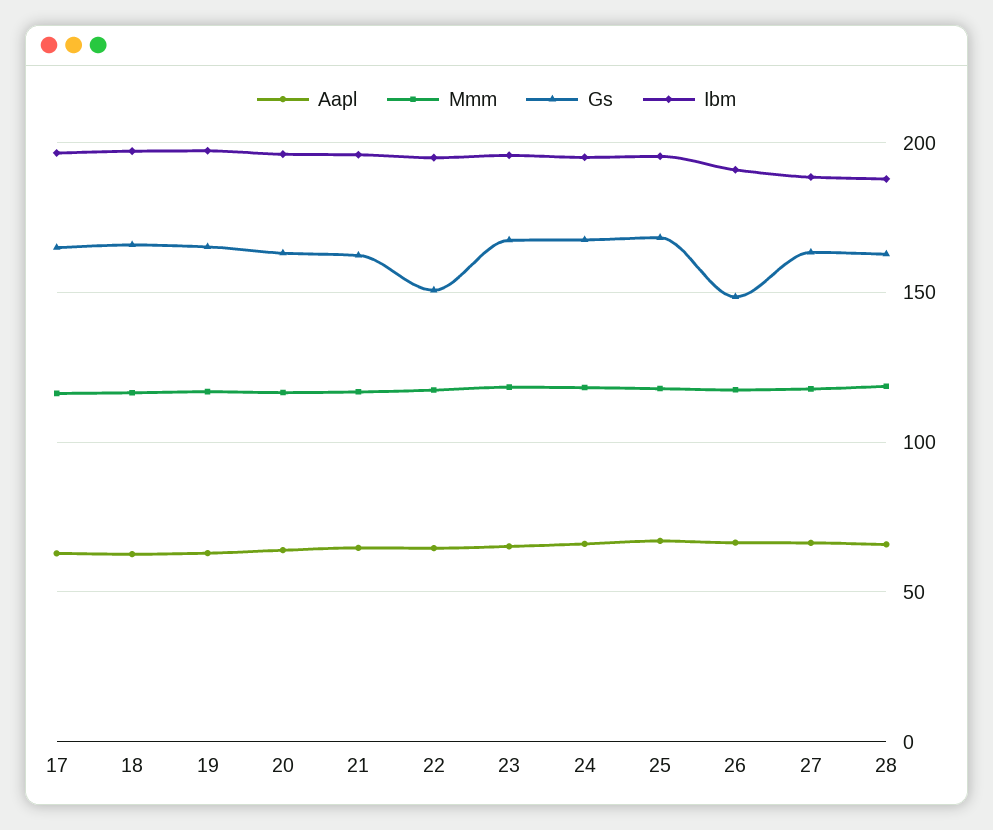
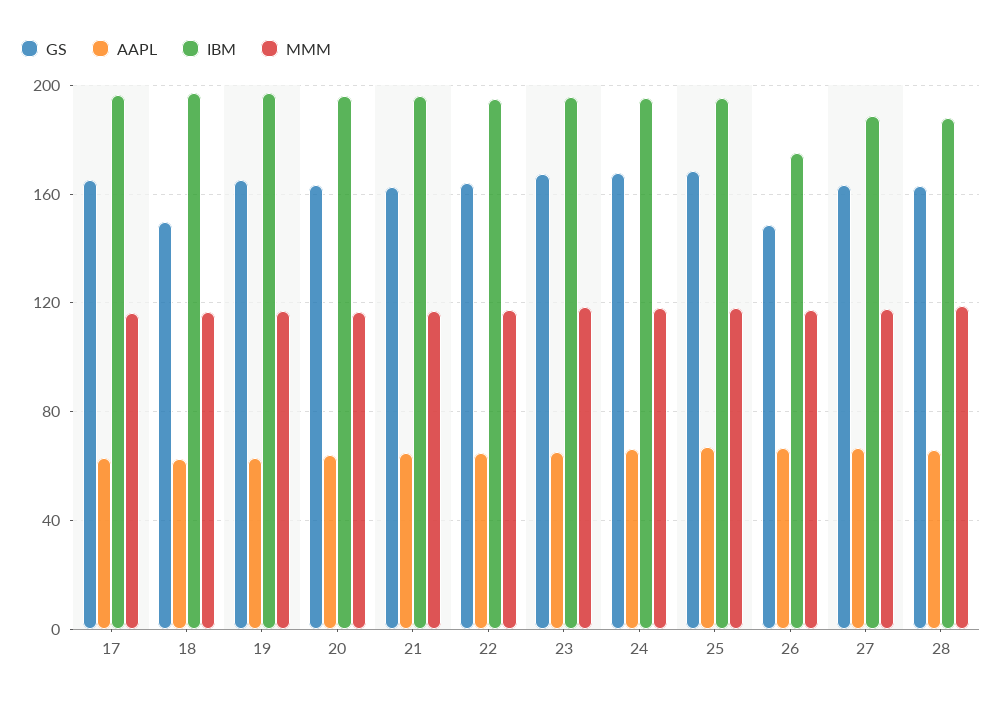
Gs, 18: 165 -> 150
Gs, 22: 150 -> 165
Ibm, 26: 190 -> 175

